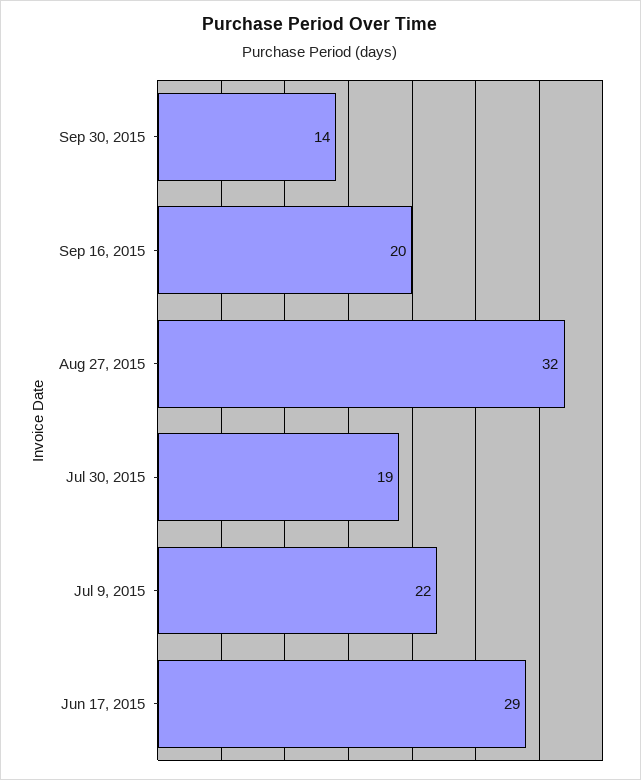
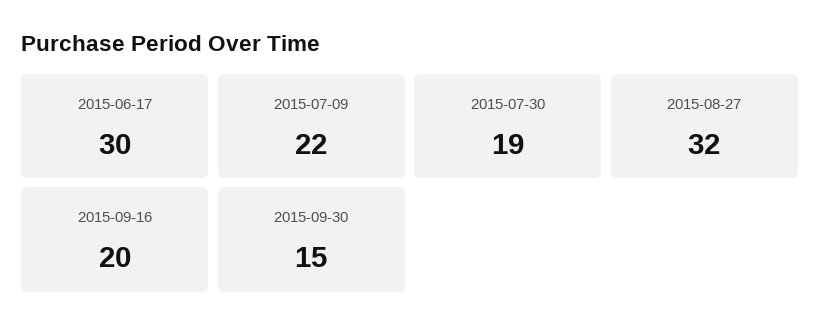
Sep 30, 2015: 14 -> 15
Jun 17, 2015: 29 -> 30

